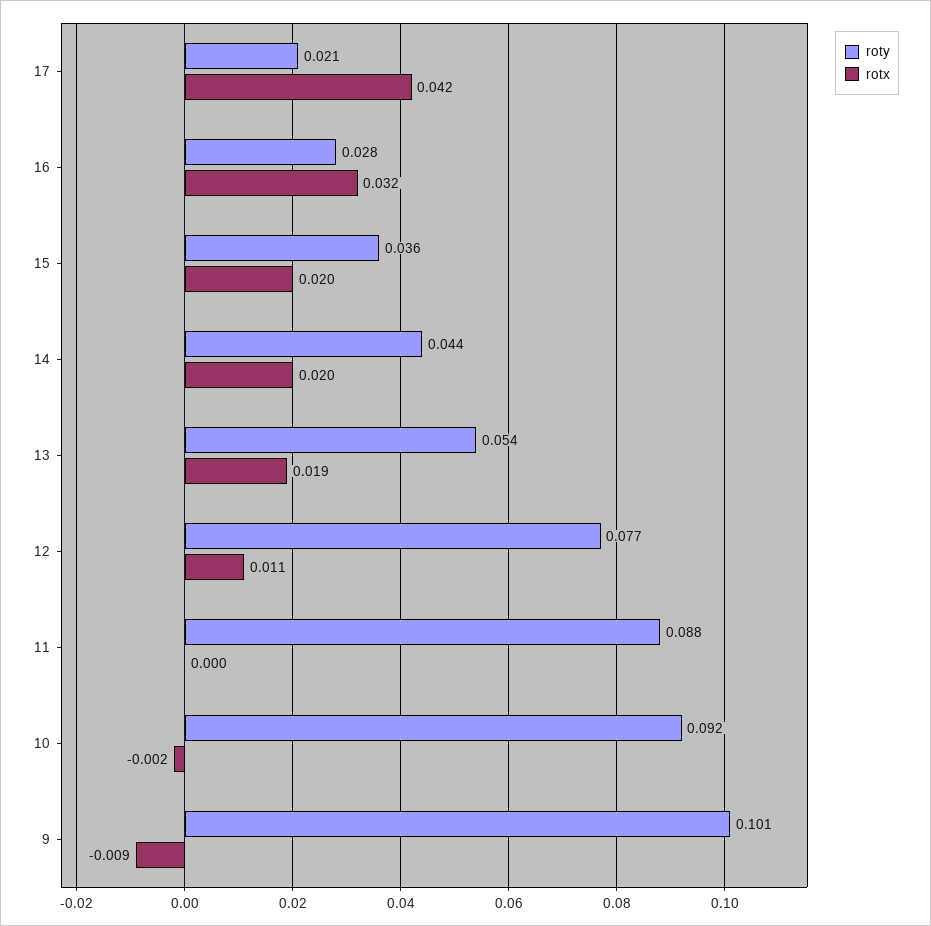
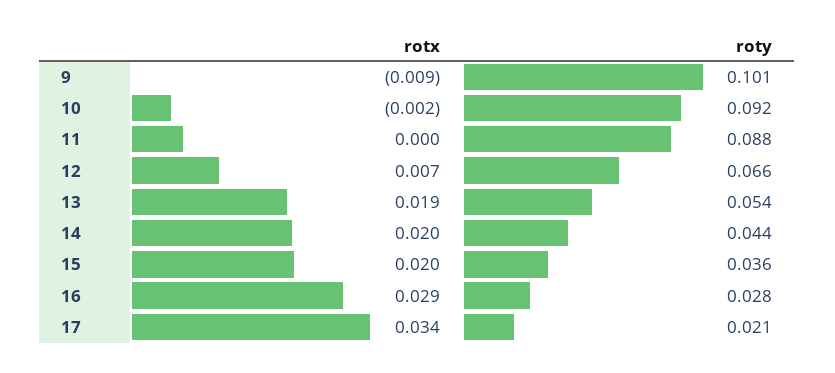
rotx, 17: 0.042 -> 0.034
rotx, 16: 0.032 -> 0.029
roty, 12: 0.077 -> 0.066
rotx, 12: 0.011 -> 0.007

